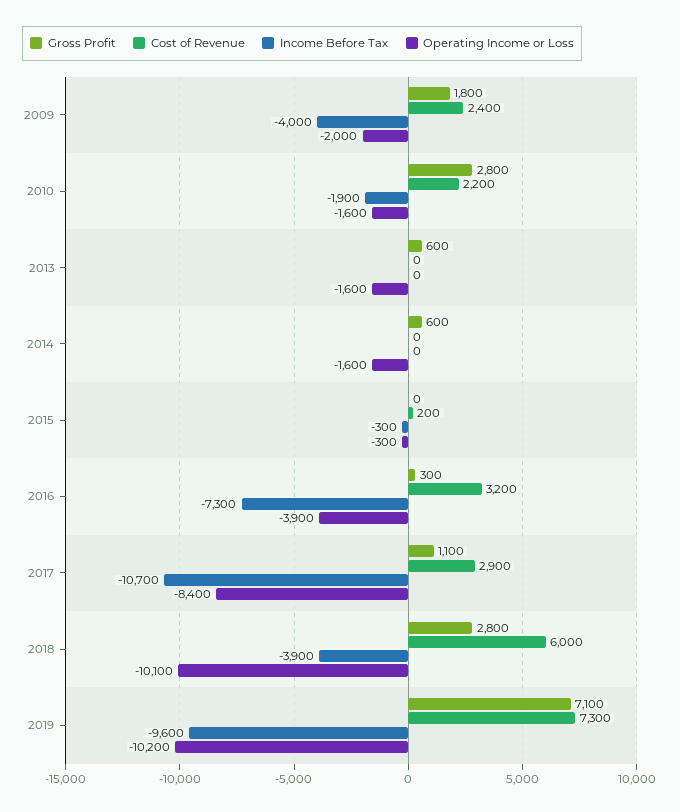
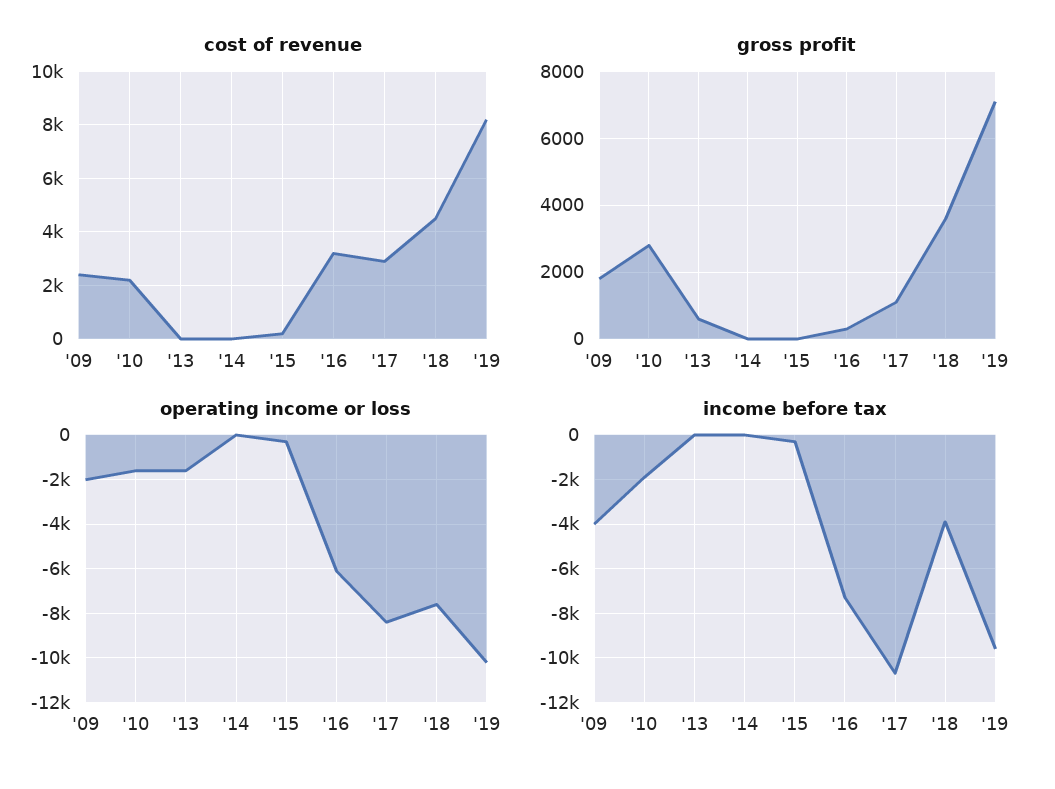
Gross Profit, 2014: 600 -> 0
Operating Income or Loss, 2014: -1600 -> 0
Operating Income or Loss, 2016: -3900 -> -6000
Gross Profit, 2018: 2800 -> 3600
Cost of Revenue, 2018: 6000 -> 4500
Operating Income or Loss, 2018: -10100 -> -7500
Cost of Revenue, 2019: 7300 -> 8250

